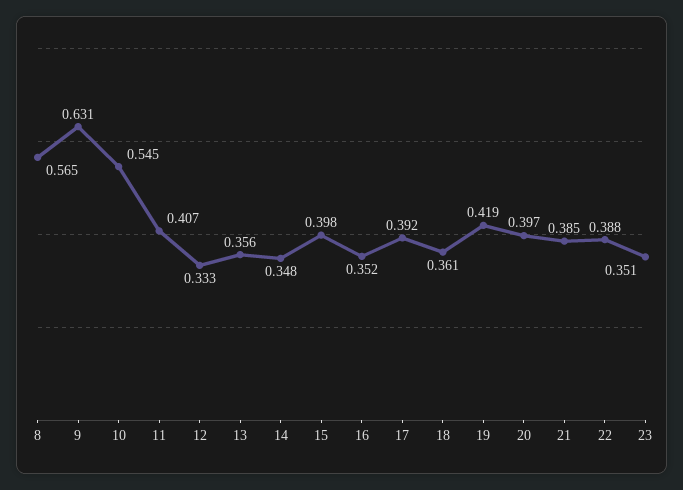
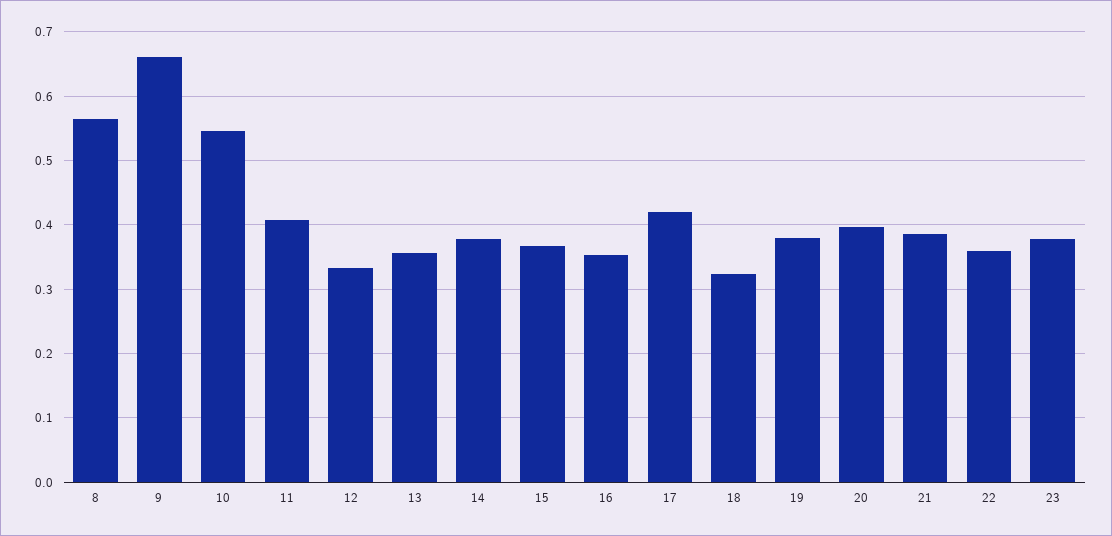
9: 0.631 -> 0.66
14: 0.348 -> 0.38
15: 0.398 -> 0.37
17: 0.392 -> 0.42
18: 0.361 -> 0.32
19: 0.419 -> 0.38
22: 0.388 -> 0.36
23: 0.351 -> 0.38

